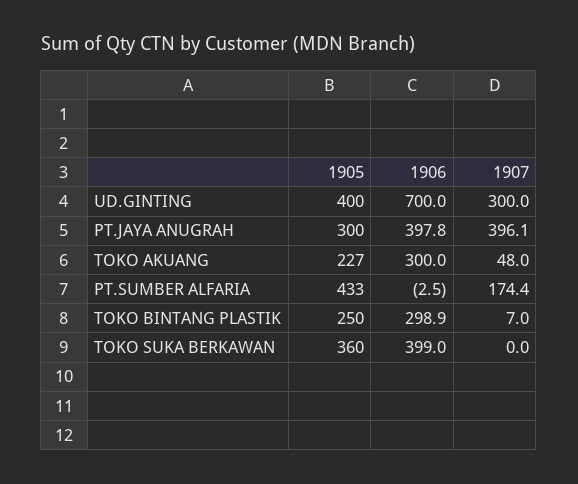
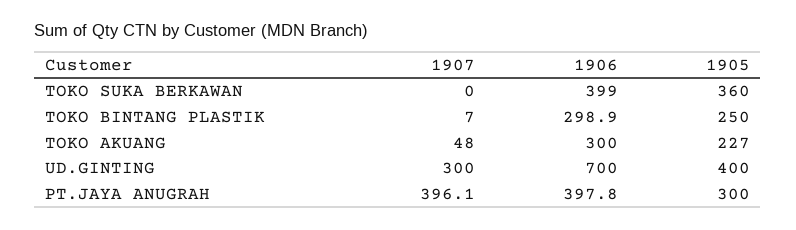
1905, PT.SUMBER ALFARIA: 433 -> none
1906, PT.SUMBER ALFARIA: -2.5 -> none
1907, PT.SUMBER ALFARIA: 174.4 -> none

